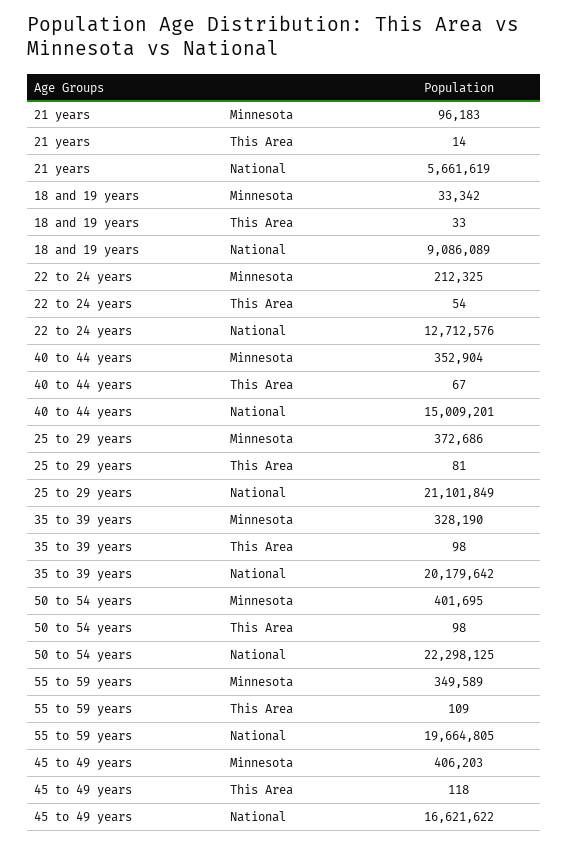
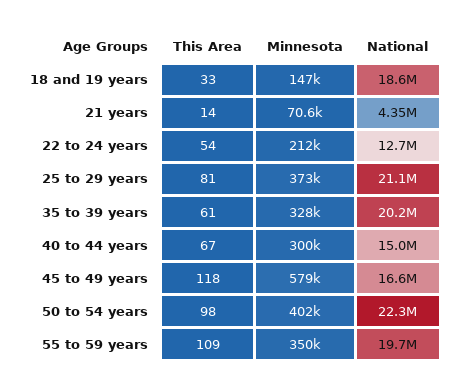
21 years, Minnesota: 96183 -> 70600
21 years, National: 5661619 -> 4350000
18 and 19 years, Minnesota: 33342 -> 147000
18 and 19 years, National: 9086089 -> 18600000
40 to 44 years, Minnesota: 352904 -> 300000
35 to 39 years, This Area: 98 -> 61
45 to 49 years, Minnesota: 406203 -> 579000

